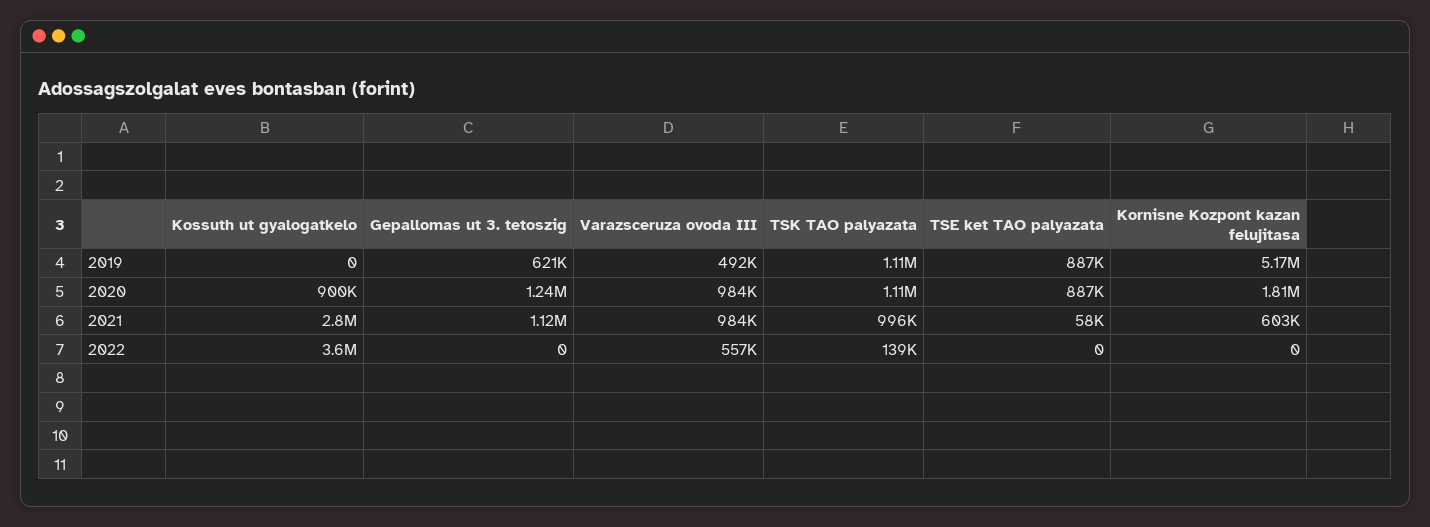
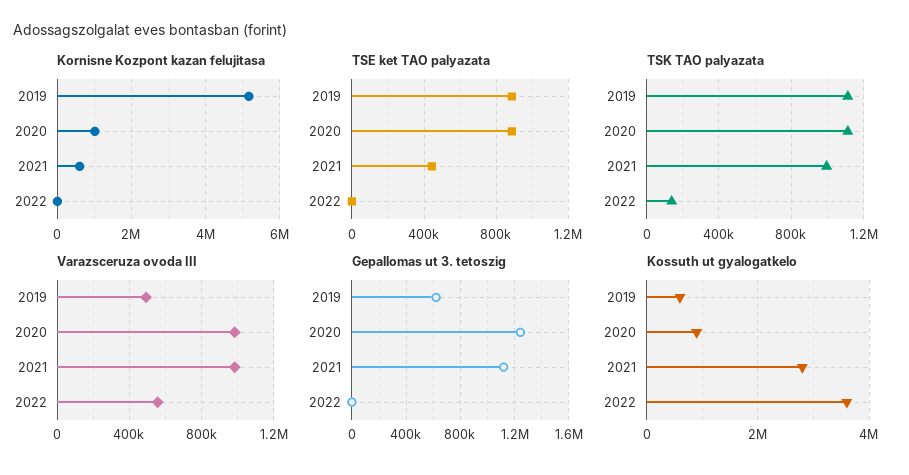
Kossuth ut gyalogatkelo, 2019: 0 -> 600000
Kornisne Kozpont kazan felujitasa, 2020: 1810000 -> 1000000
TSE ket TAO palyazata, 2021: 58000 -> 450000

